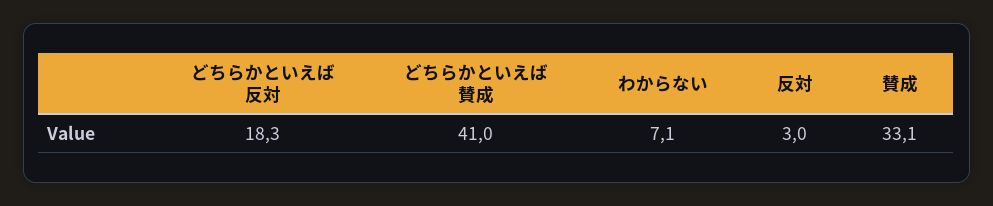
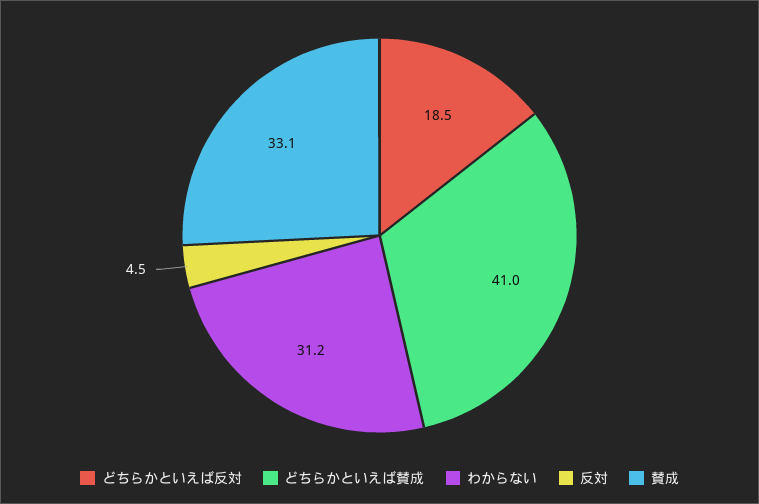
どちらかといえば反対: 18.3 -> 18.5
わからない: 7.1 -> 31.2
反対: 3 -> 4.5

